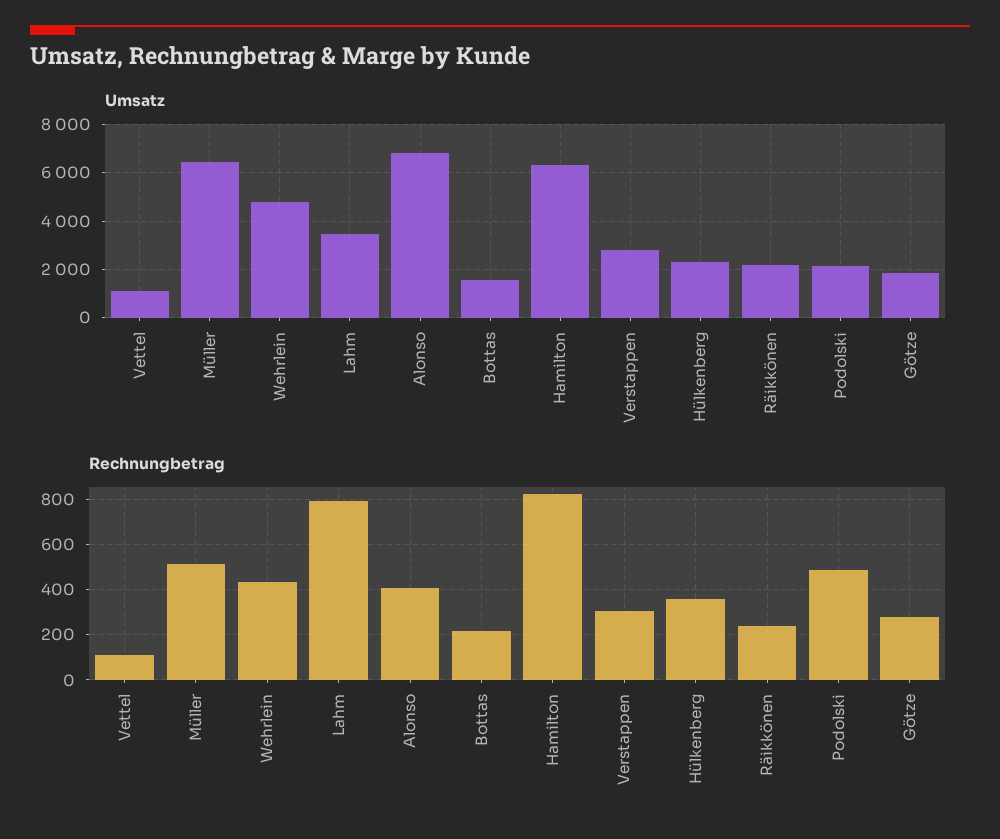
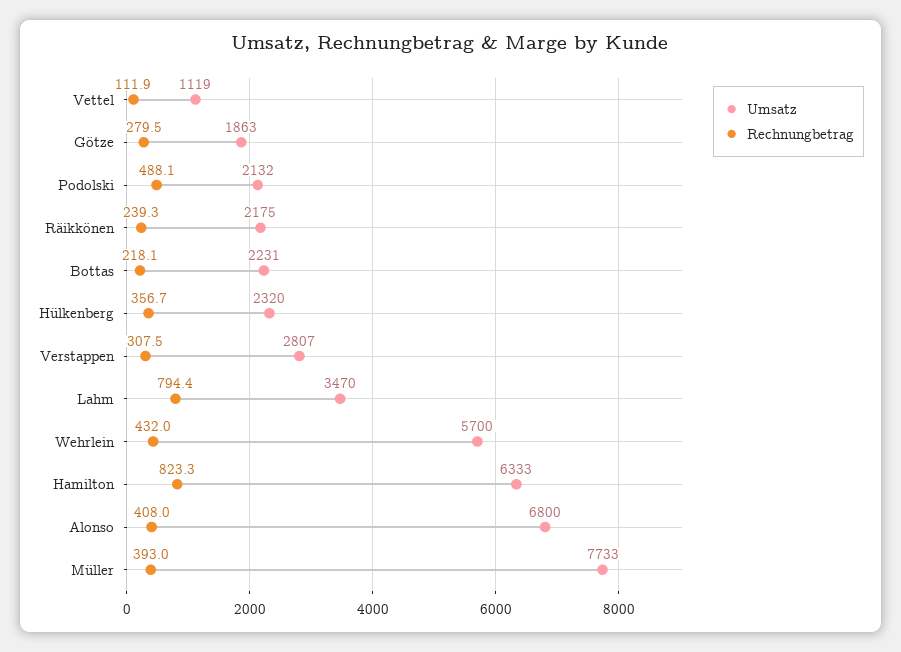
Umsatz, Müller: 6500 -> 7733
Umsatz, Wehrlein: 4750 -> 5700
Umsatz, Bottas: 1500 -> 2231
Rechnungbetrag, Müller: 500 -> 393

